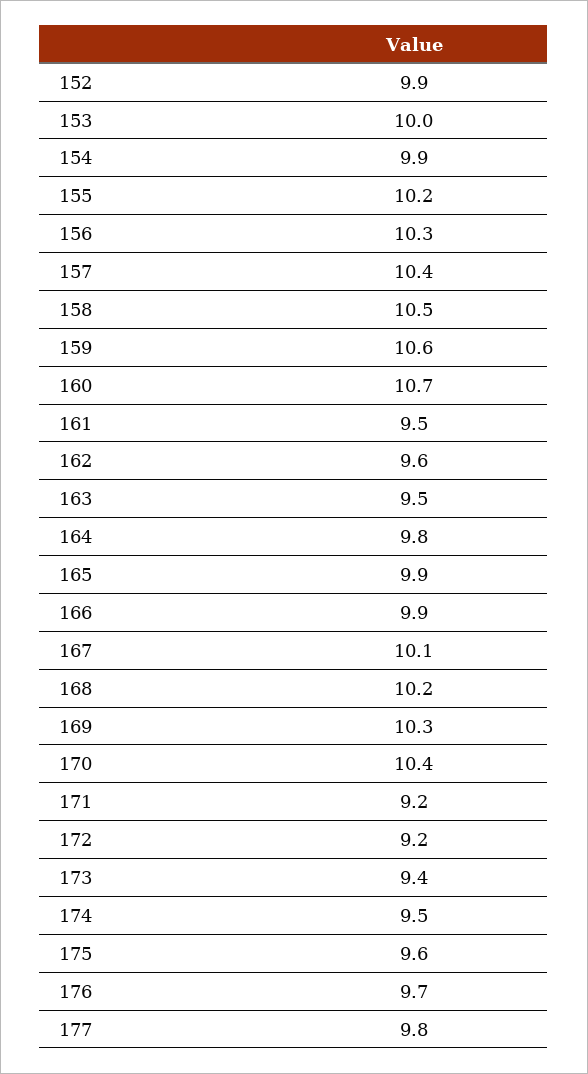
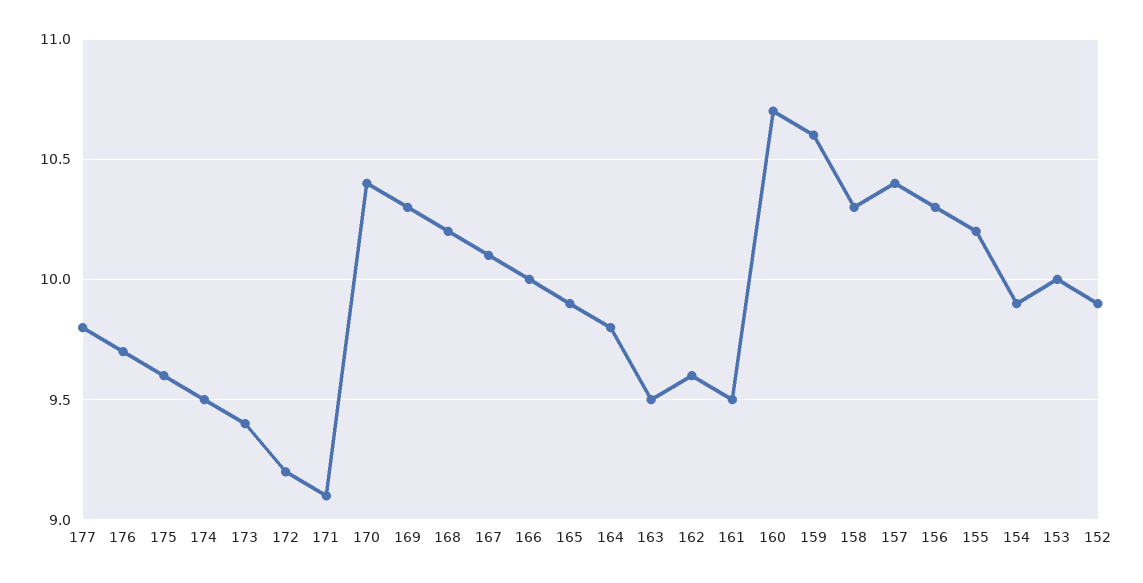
158: 10.5 -> 10.3
166: 9.9 -> 10
171: 9.2 -> 9.1

